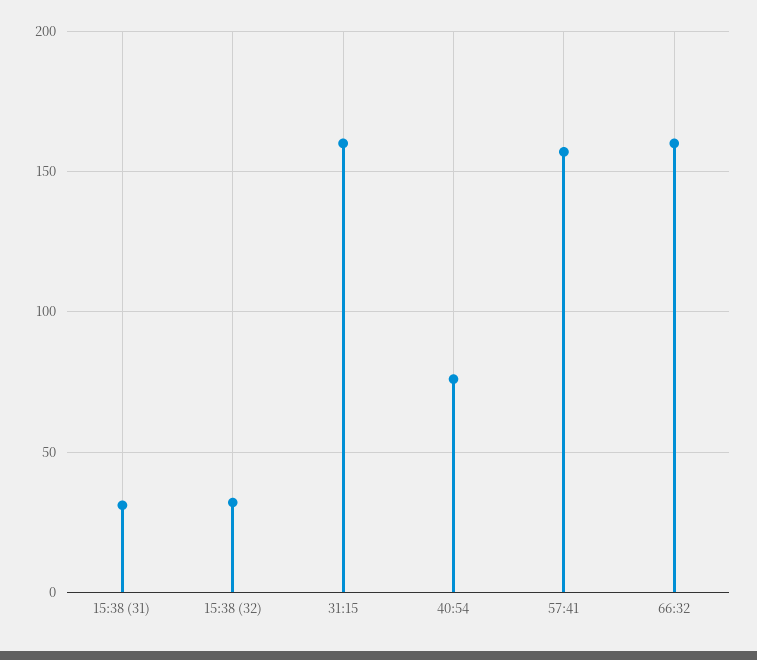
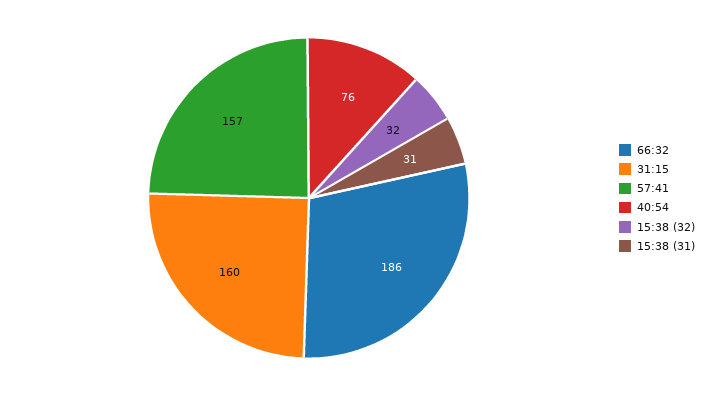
66:32: 160 -> 186

